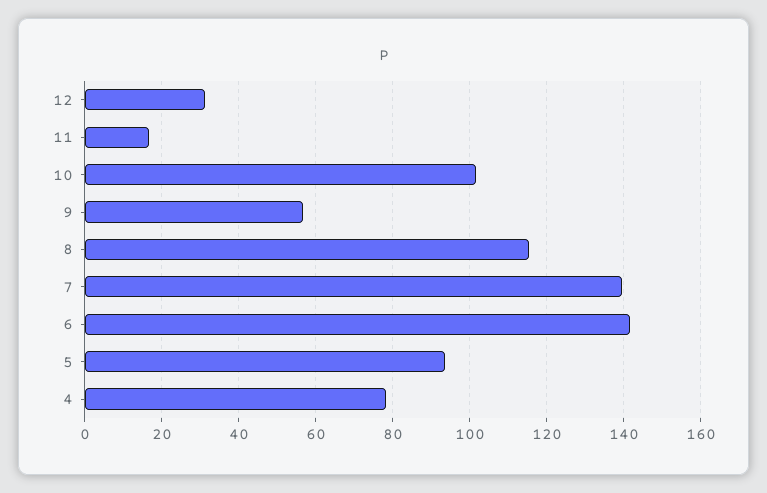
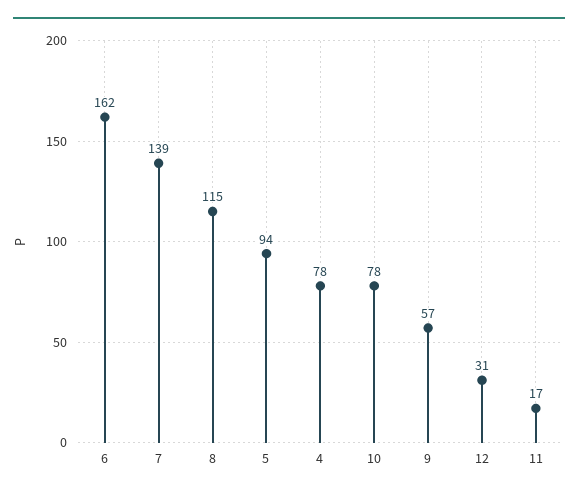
10: 102 -> 78
6: 142 -> 162

